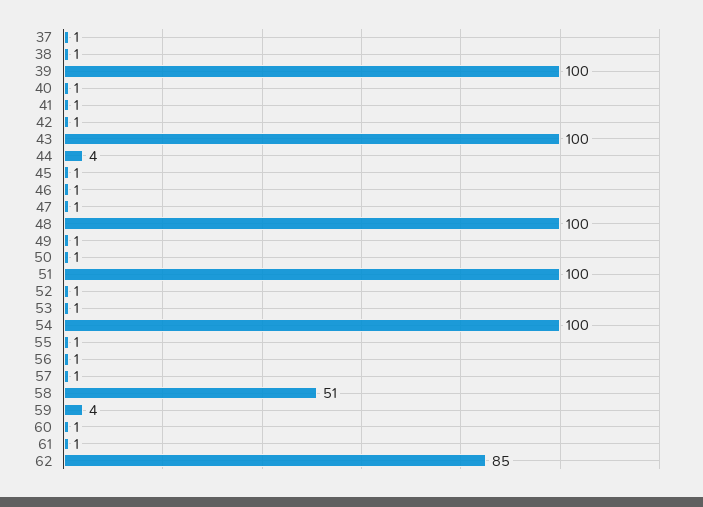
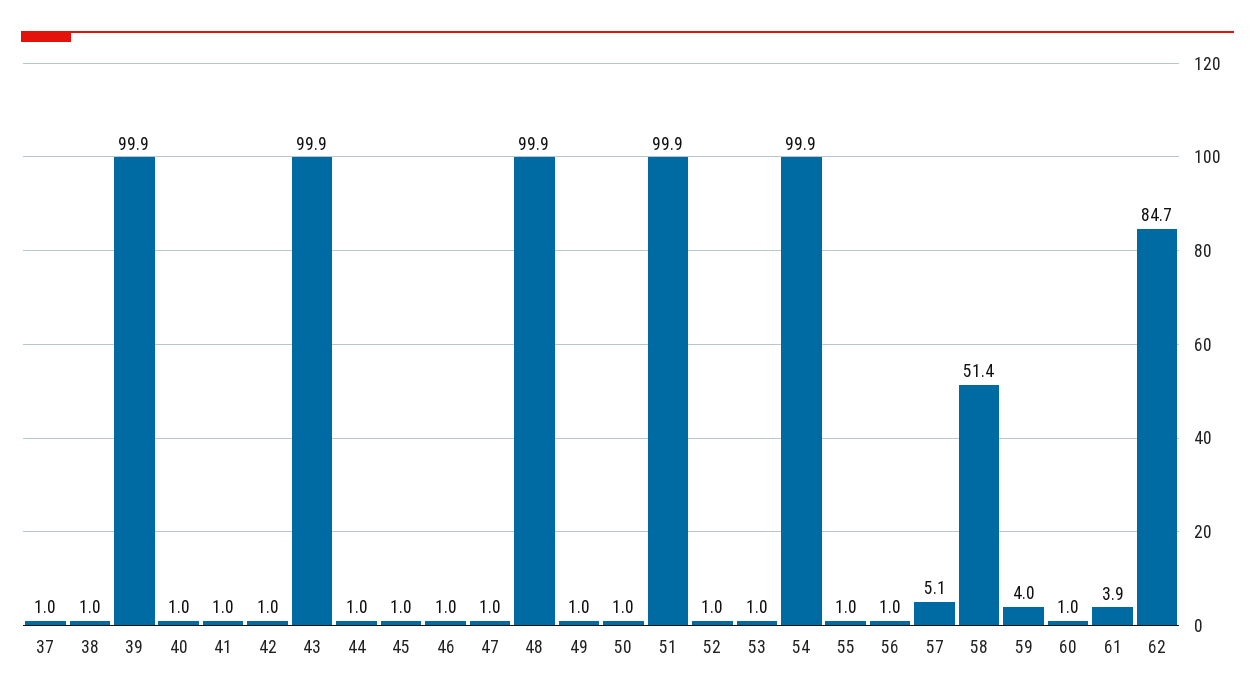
44: 4 -> 1
57: 1 -> 5.1
61: 1 -> 3.9

